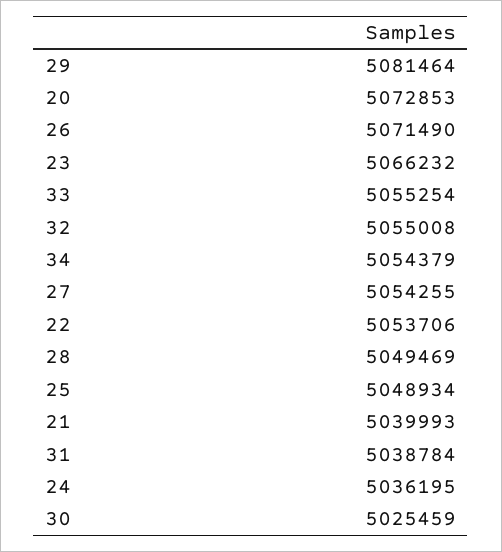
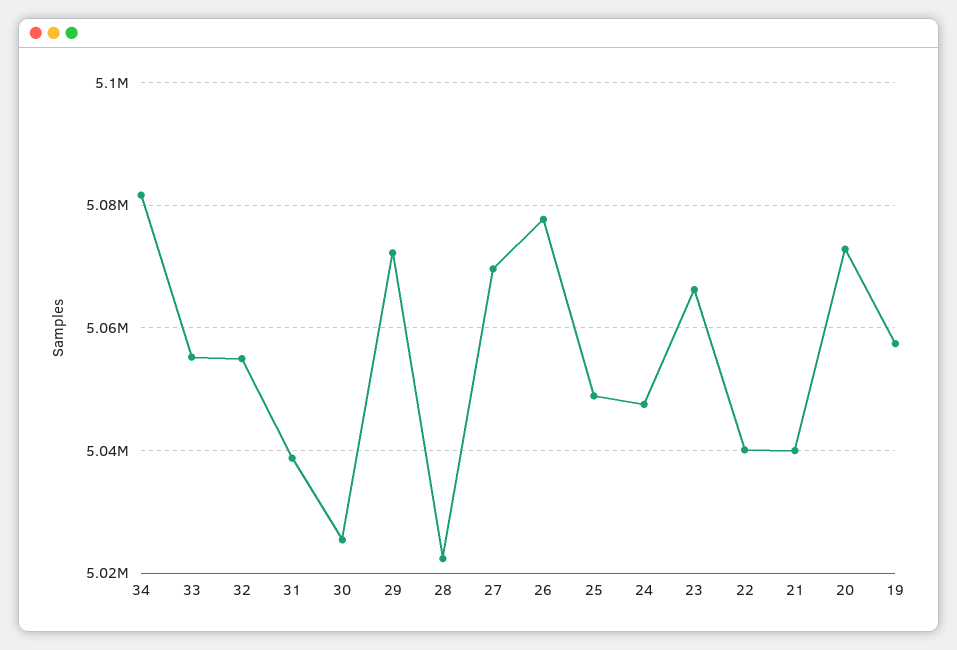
29: 5081464 -> 5072000
26: 5071490 -> 5078000
34: 5054379 -> 5082000
27: 5054255 -> 5070000
22: 5053706 -> 5040000
28: 5049469 -> 5022000
24: 5036195 -> 5048000
19: none -> 5058000

